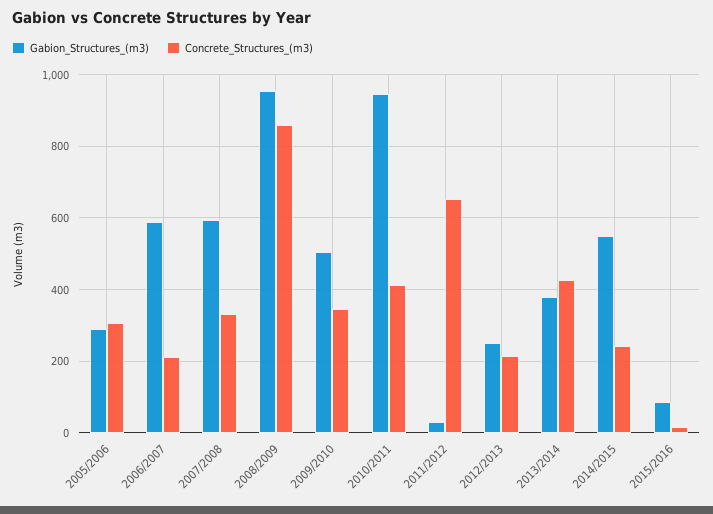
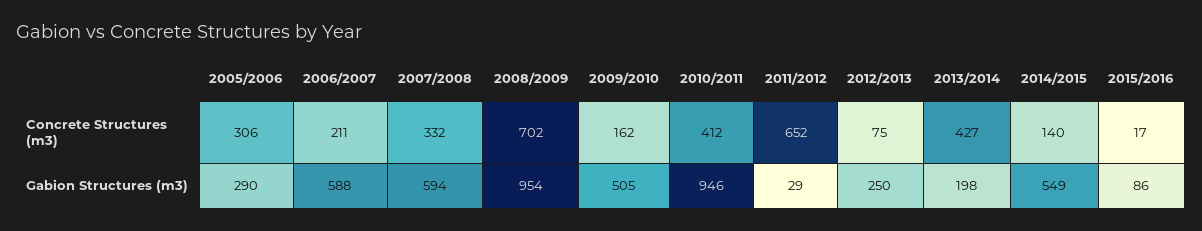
Concrete_Structures_(m3), 2008/2009: 860 -> 702
Concrete_Structures_(m3), 2009/2010: 340 -> 162
Concrete_Structures_(m3), 2012/2013: 220 -> 75
Gabion_Structures_(m3), 2013/2014: 380 -> 198
Concrete_Structures_(m3), 2014/2015: 240 -> 140

